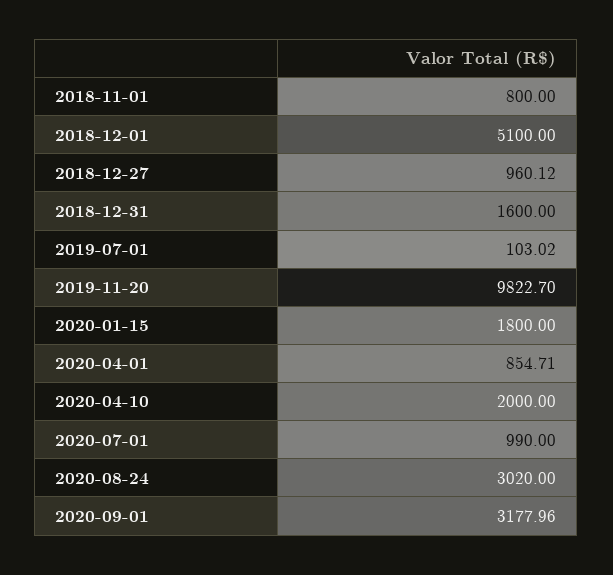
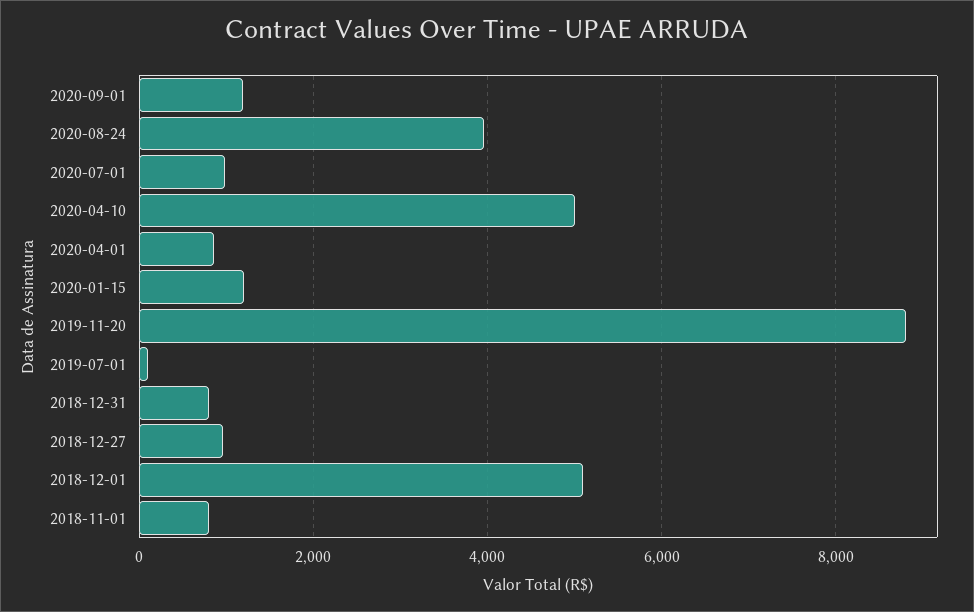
2018-12-31: 1600 -> 800
2019-11-20: 9822.7 -> 8800
2020-01-15: 1800 -> 1200
2020-04-10: 2000 -> 5000
2020-08-24: 3020 -> 4000
2020-09-01: 3177.96 -> 1200

